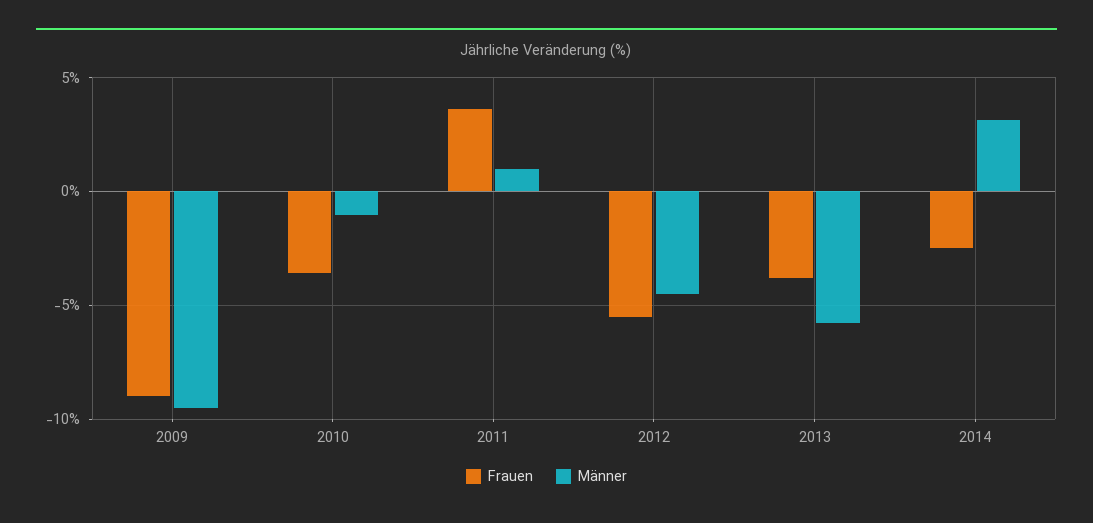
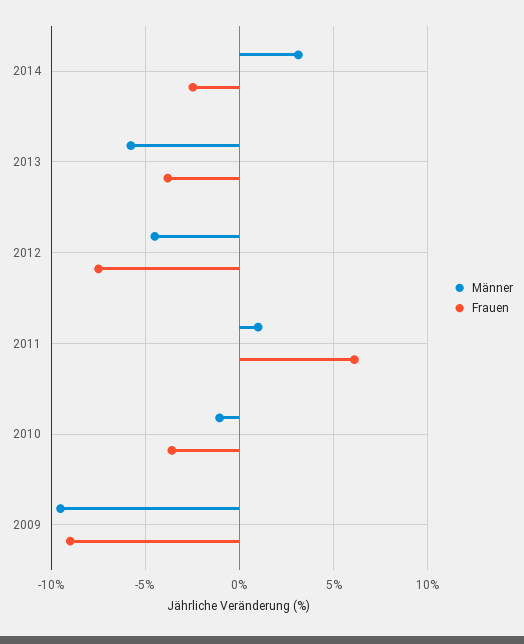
Frauen, 2011: 3.5 -> 6
Frauen, 2012: -5.5 -> -7.5

